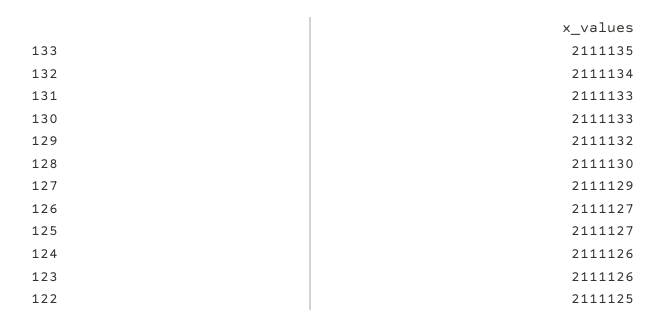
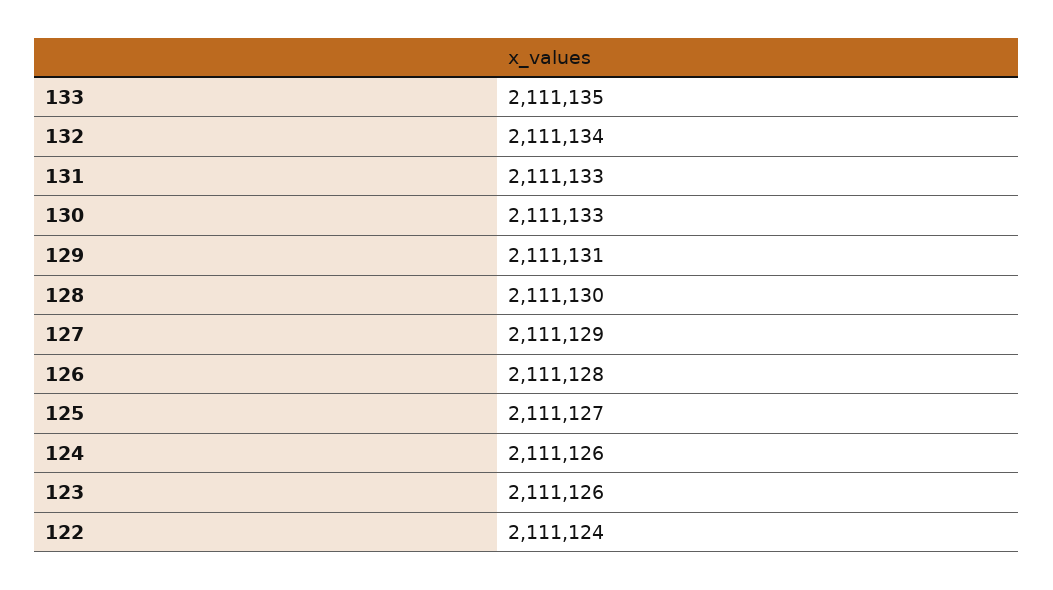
129: 2111132 -> 2111131
126: 2111127 -> 2111128
122: 2111125 -> 2111124

